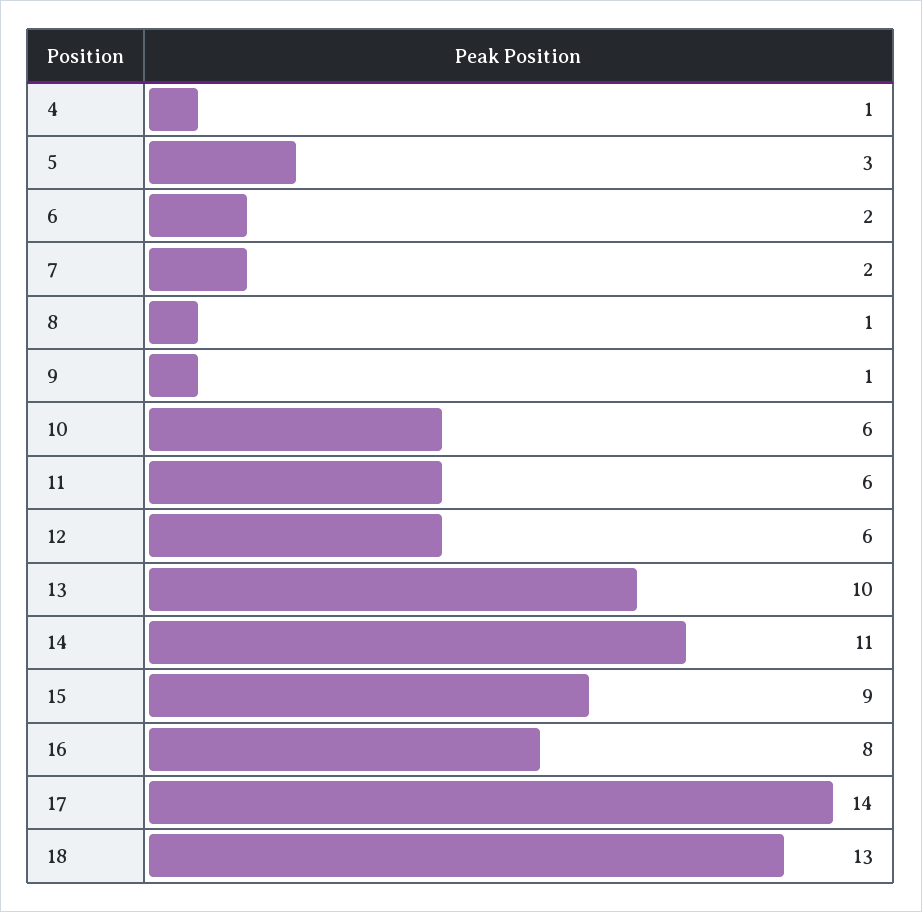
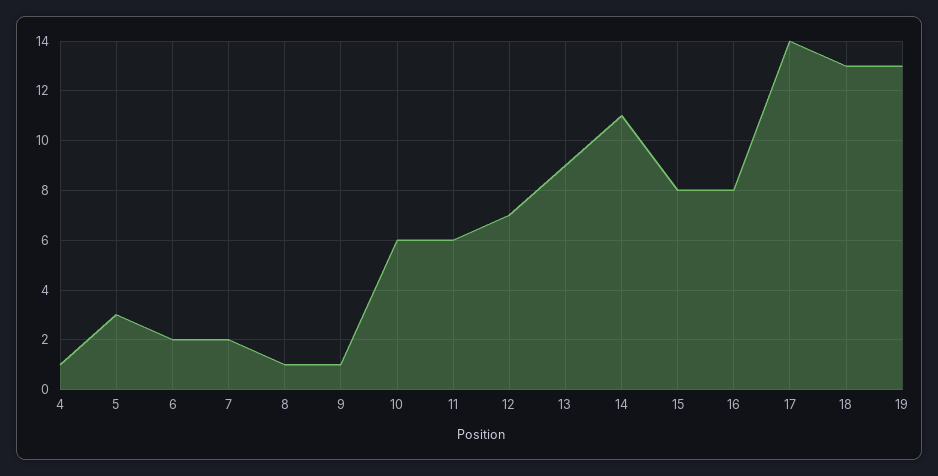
12: 6 -> 7
13: 10 -> 9
15: 9 -> 8
19: none -> 13

